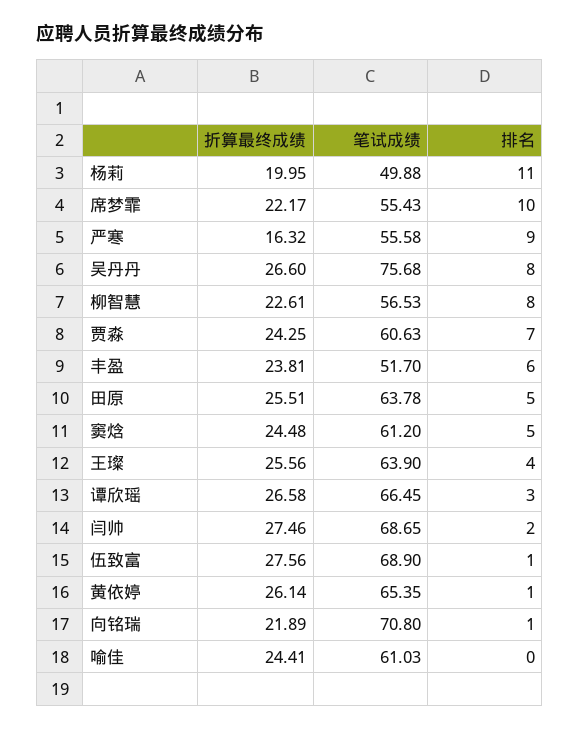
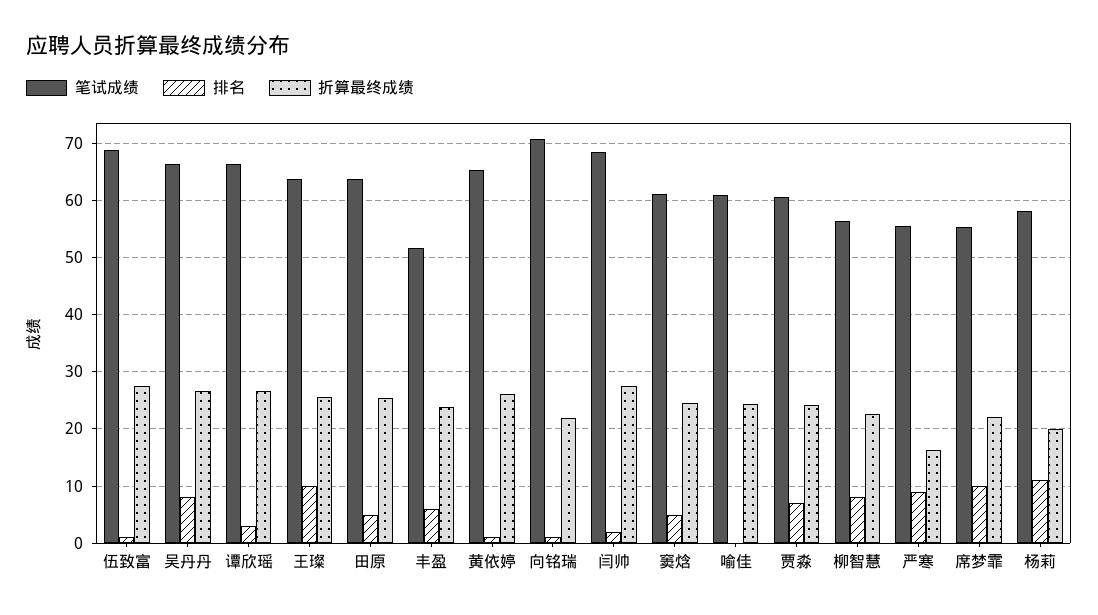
笔试成绩, 杨莉: 49.88 -> 58
笔试成绩, 吴丹丹: 75.68 -> 66
排名, 王璨: 4 -> 10

